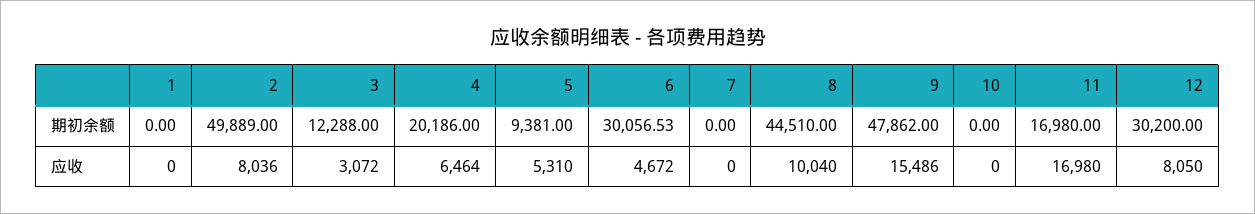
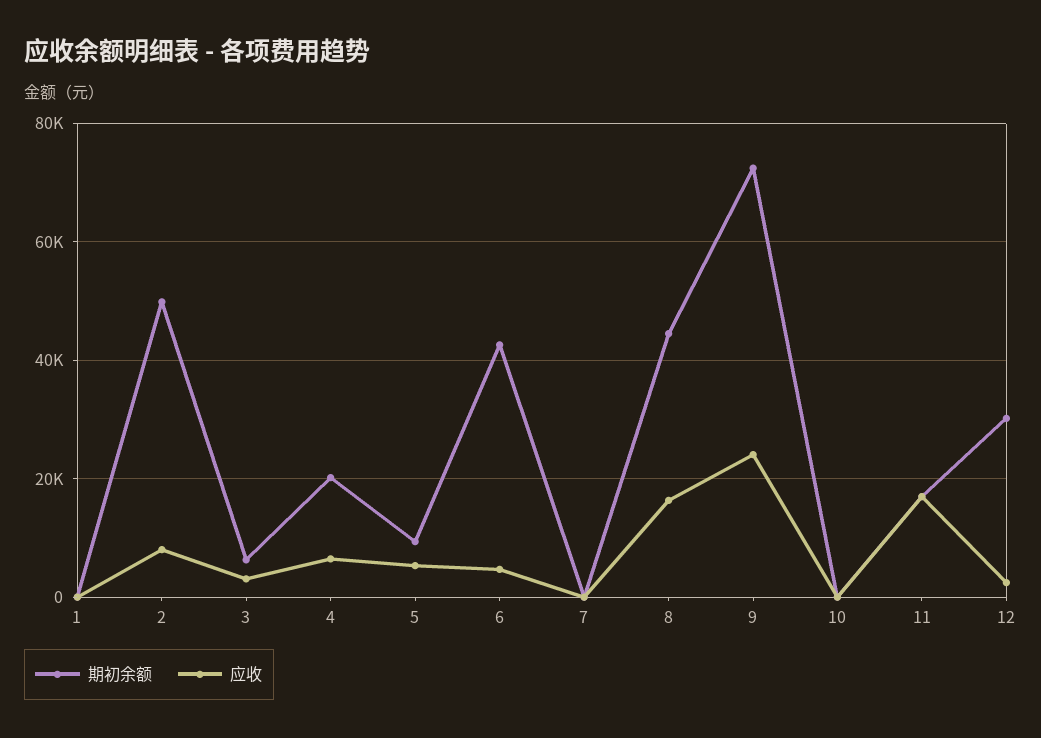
期初余额, 3: 12288 -> 6000
期初余额, 6: 30056.53 -> 42000
期初余额, 9: 47862 -> 72000
应收, 8: 10040 -> 16000
应收, 9: 15486 -> 24000
应收, 12: 8050 -> 2000

